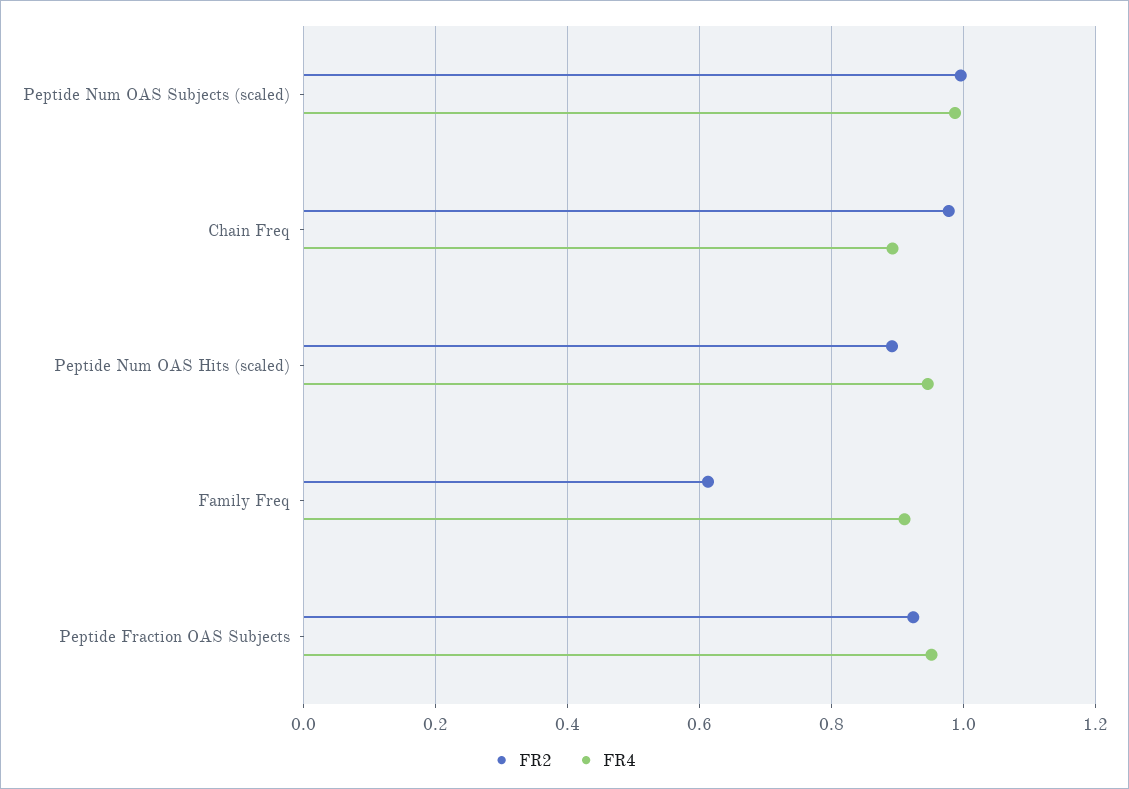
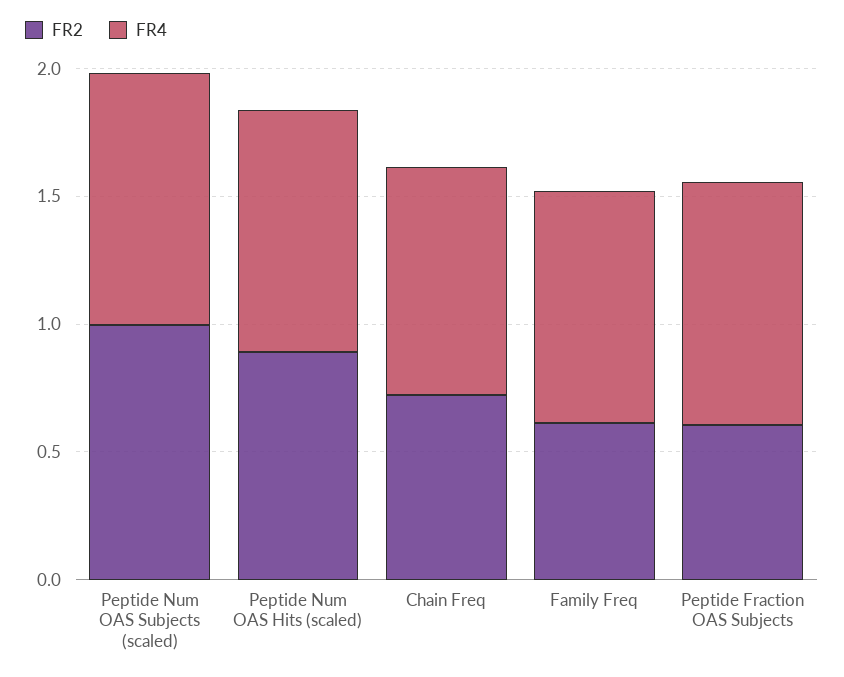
FR2, Chain Freq: 0.98 -> 0.7
FR2, Peptide Fraction OAS Subjects: 0.92 -> 0.6

